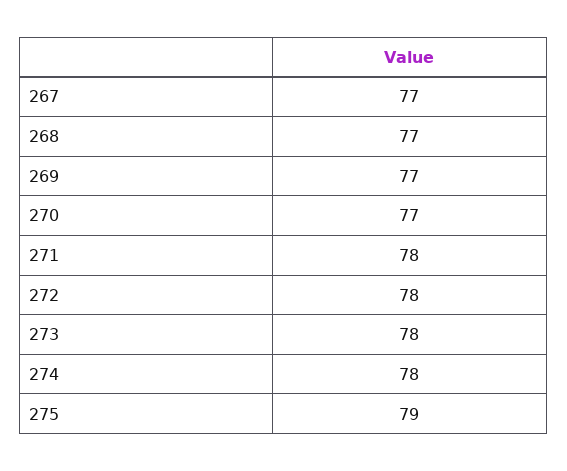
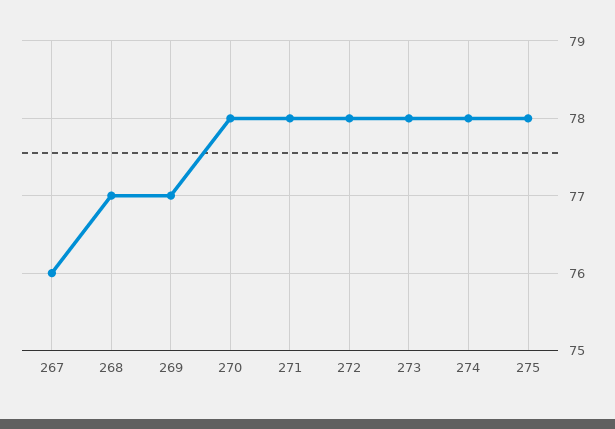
267: 77 -> 76
270: 77 -> 78
275: 79 -> 78

